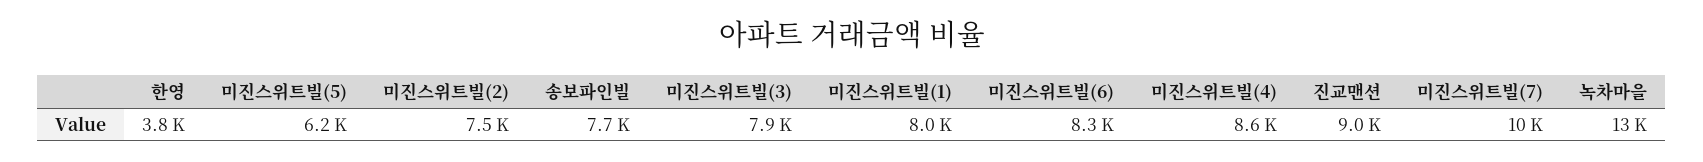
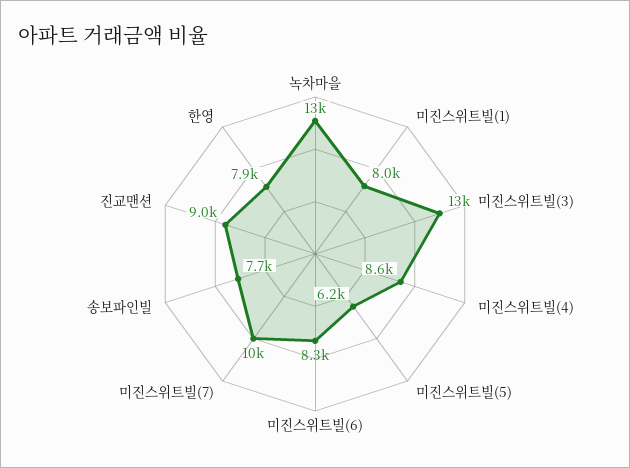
한영: 3800 -> 7900
미진스위트빌(2): 7500 -> none
미진스위트빌(3): 7900 -> 13000

